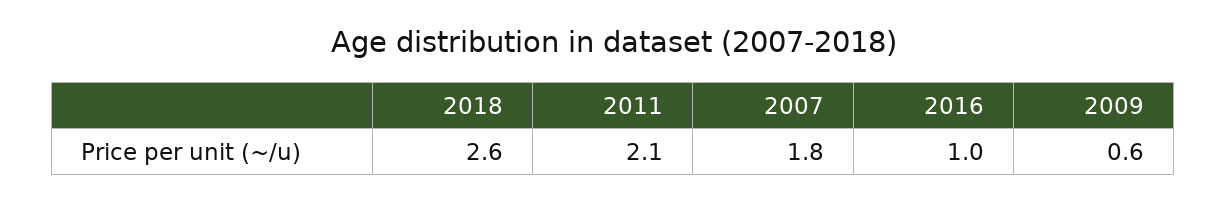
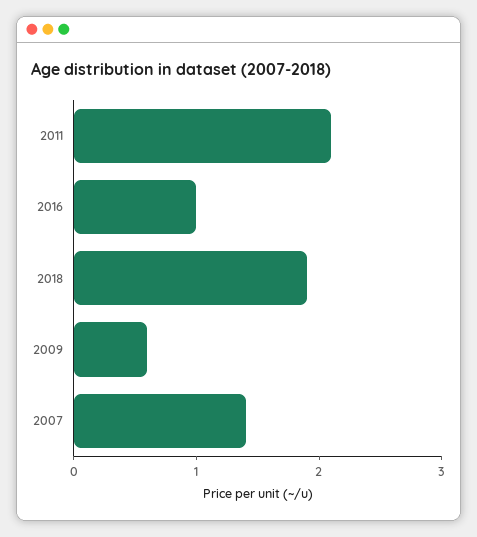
2018: 2.6 -> 1.9
2007: 1.8 -> 1.4

